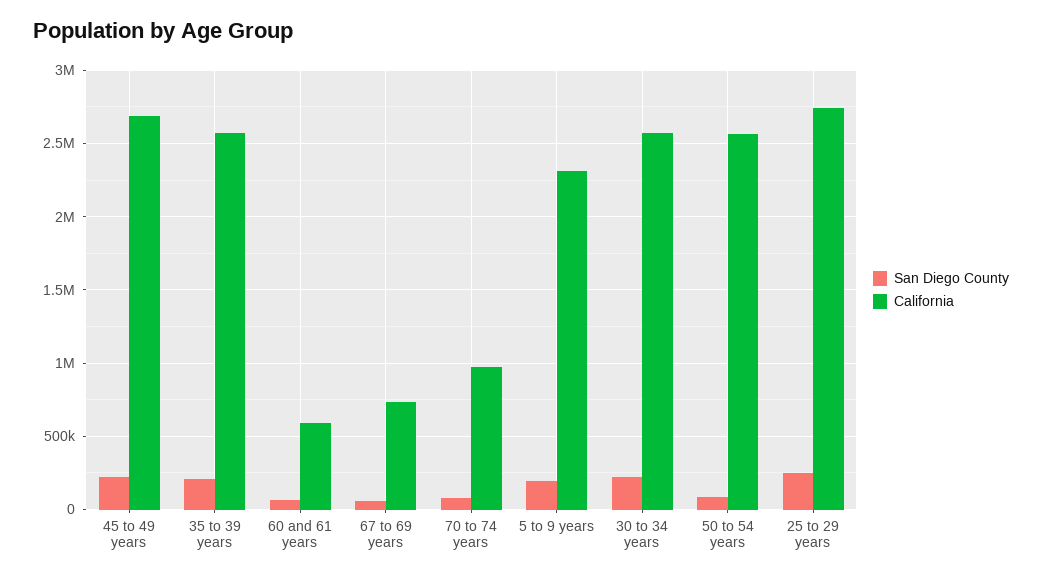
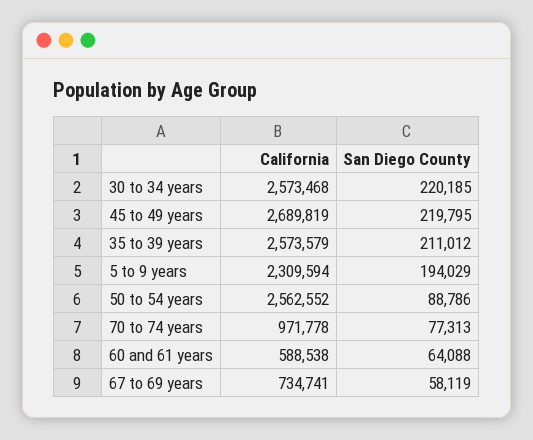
San Diego County, 25 to 29 years: 250000 -> none
California, 25 to 29 years: 2750000 -> none

